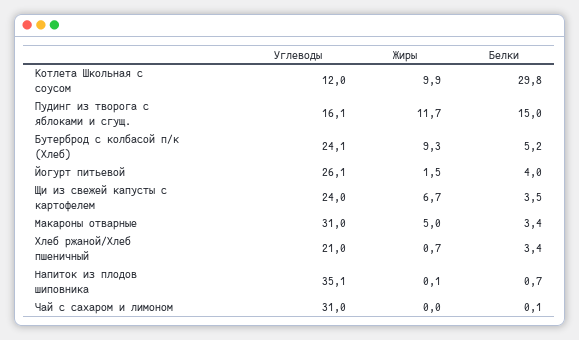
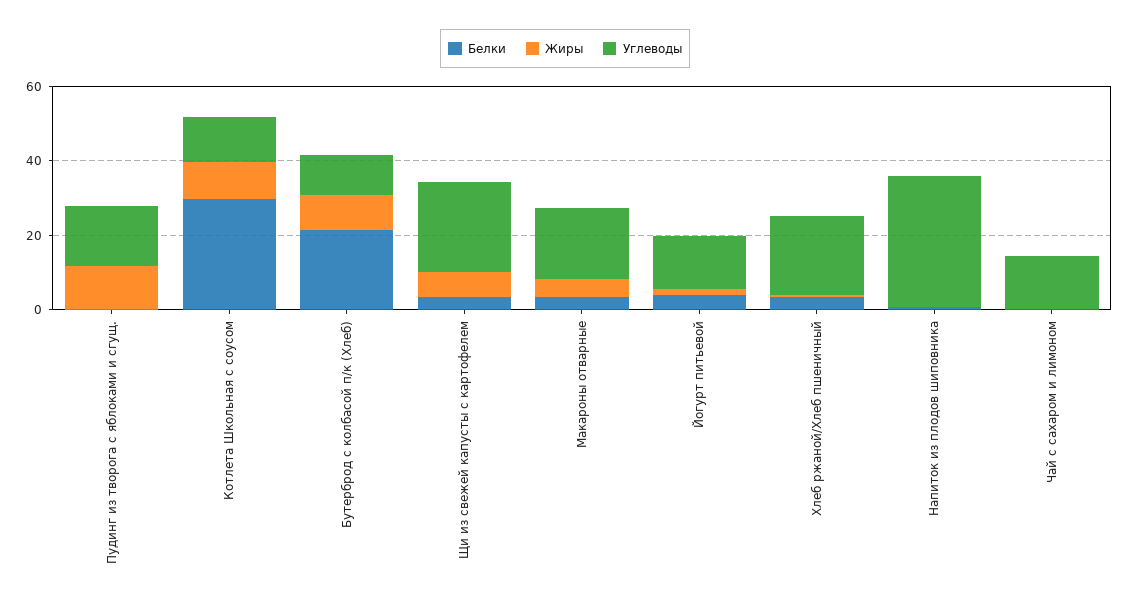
Белки, Пудинг из творога с яблоками и сгущ.: 15 -> 0
Углеводы, Бутерброд с колбасой п/к (Хлеб): 24.1 -> 10
Белки, Бутерброд с колбасой п/к (Хлеб): 5.2 -> 20
Углеводы, Йогурт питьевой: 26.1 -> 15
Углеводы, Макароны отварные: 31 -> 20
Углеводы, Чай с сахаром и лимоном: 31 -> 15

